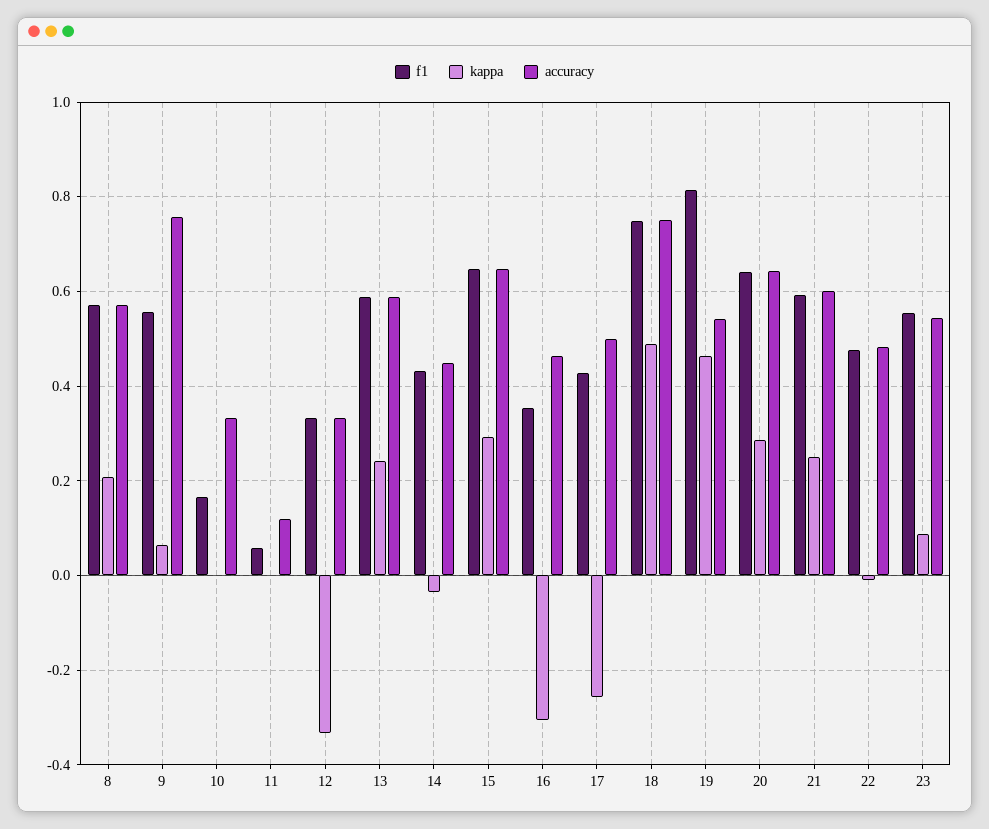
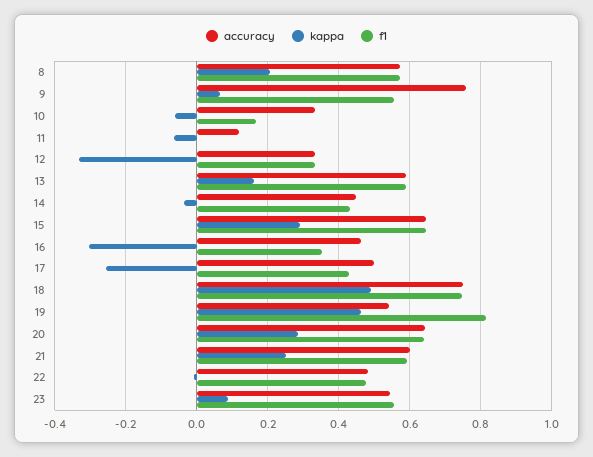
kappa, 10: 0 -> -0.06
f1, 11: 0.06 -> 0
kappa, 11: 0 -> -0.06
kappa, 13: 0.24 -> 0.16

